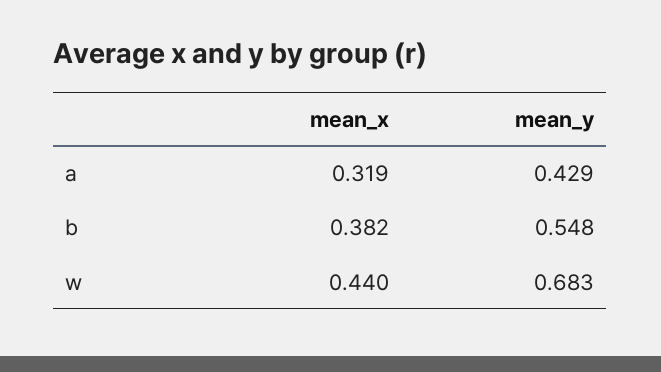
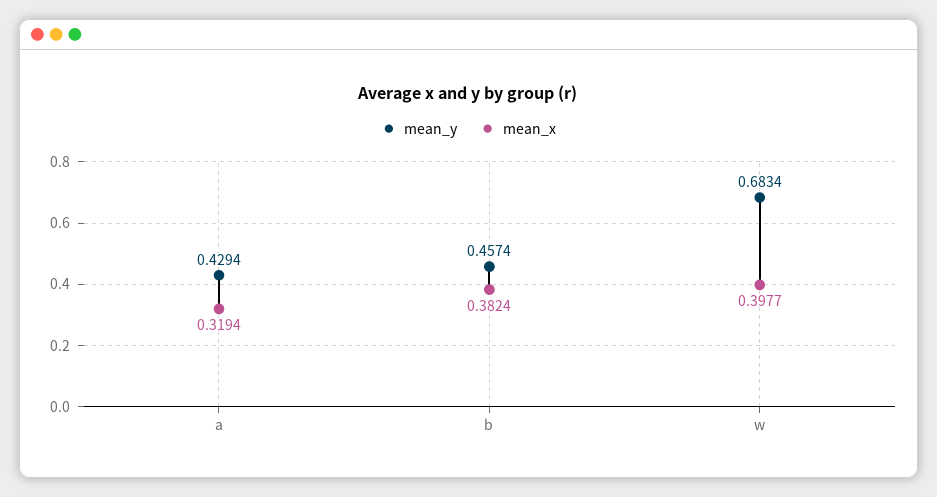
mean_y, b: 0.548 -> 0.4574
mean_x, w: 0.44 -> 0.3977

